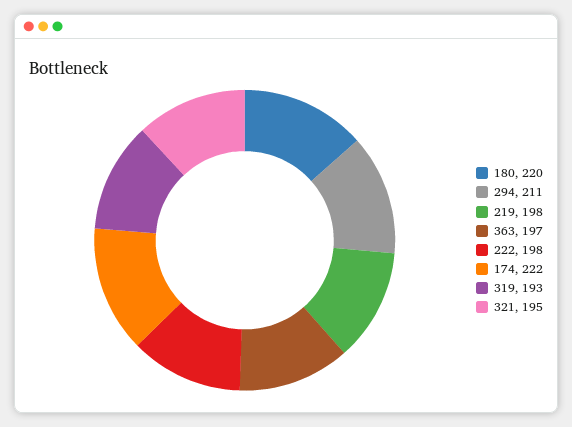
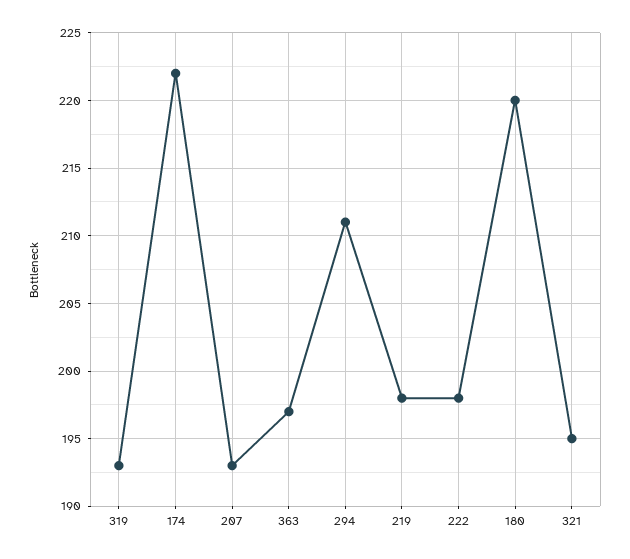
207: none -> 193

